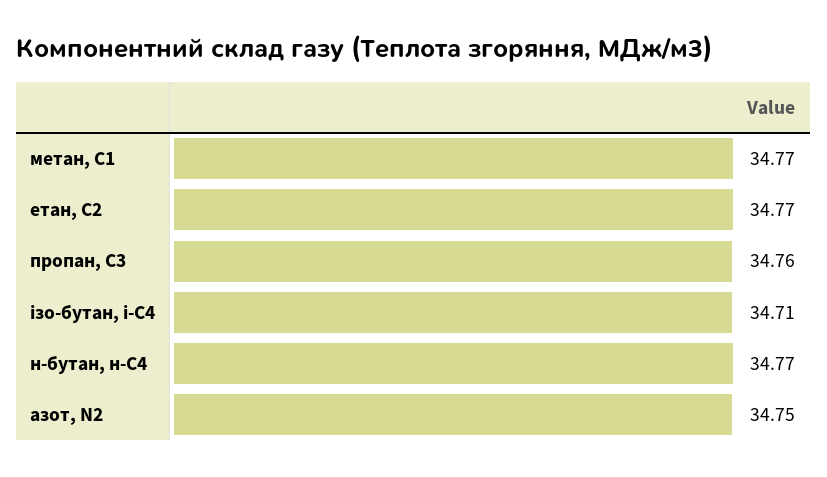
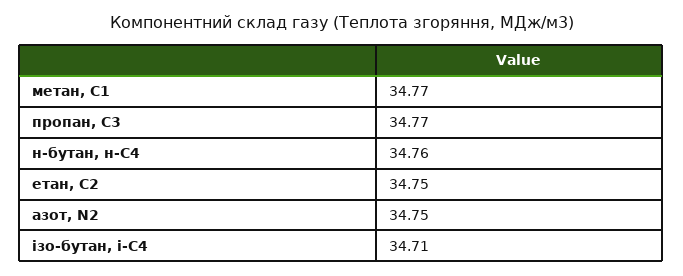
етан, С2: 34.77 -> 34.75
пропан, С3: 34.76 -> 34.77
н-бутан, н-С4: 34.77 -> 34.76

